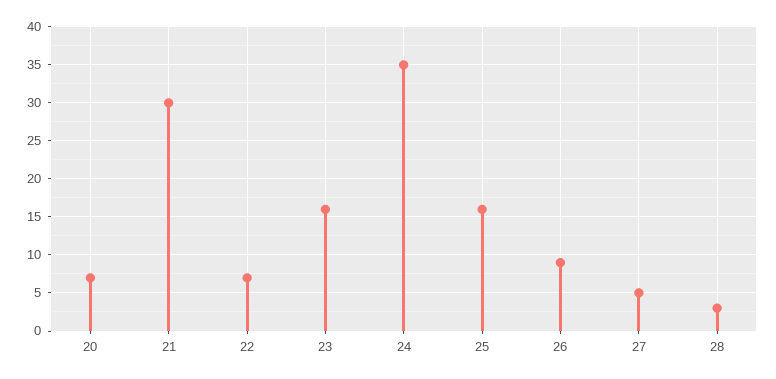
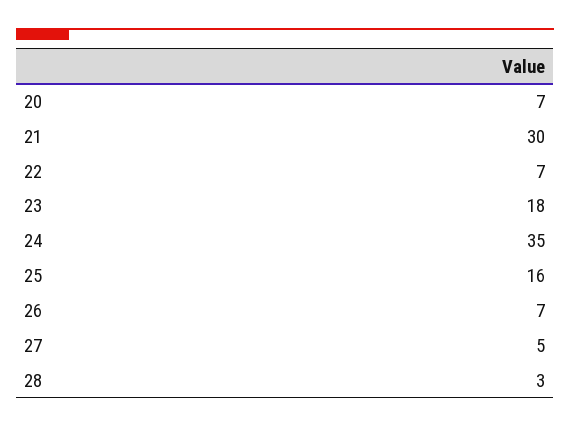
23: 16 -> 18
26: 9 -> 7

